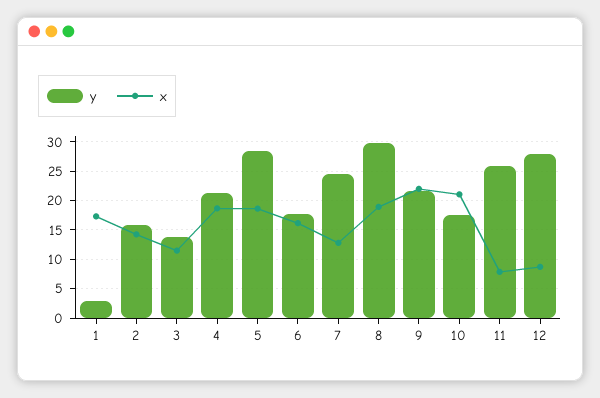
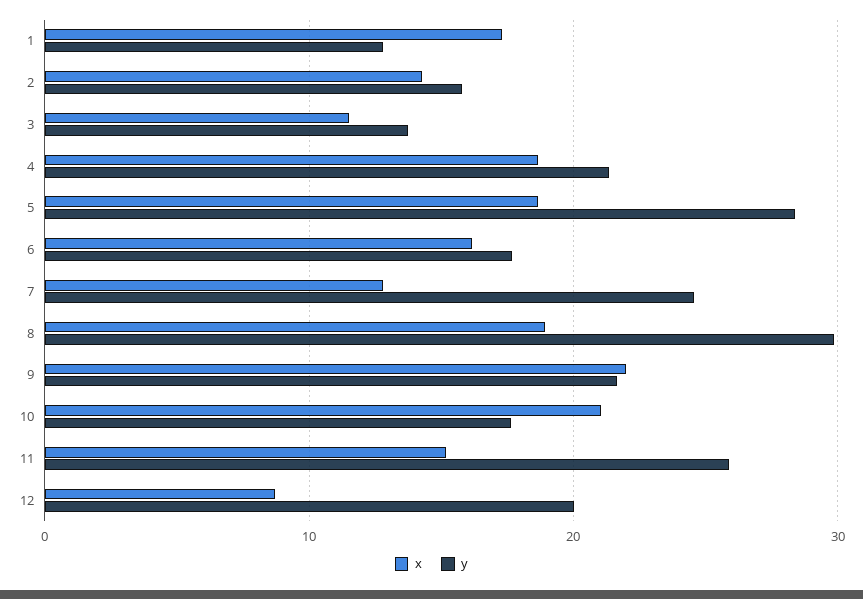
y, 1: 2.5 -> 13
x, 11: 7.5 -> 15
y, 12: 27.5 -> 20

